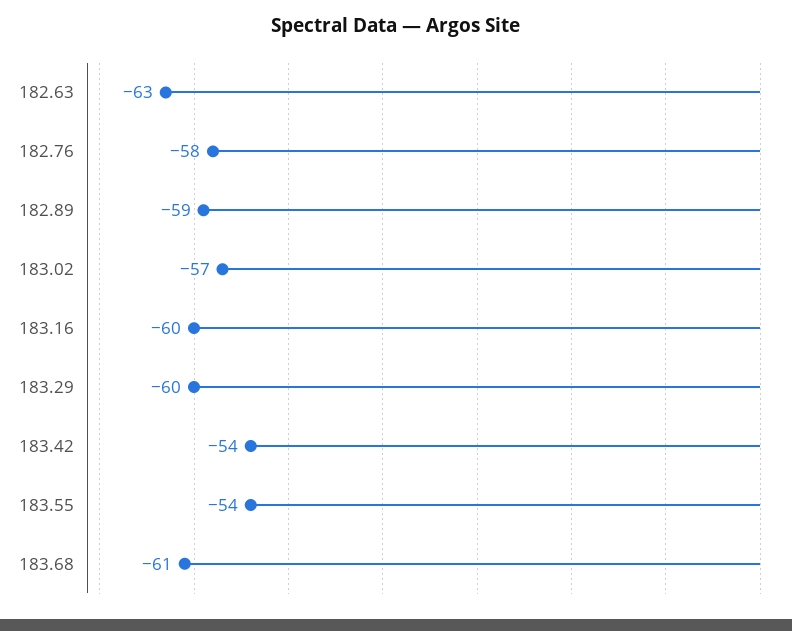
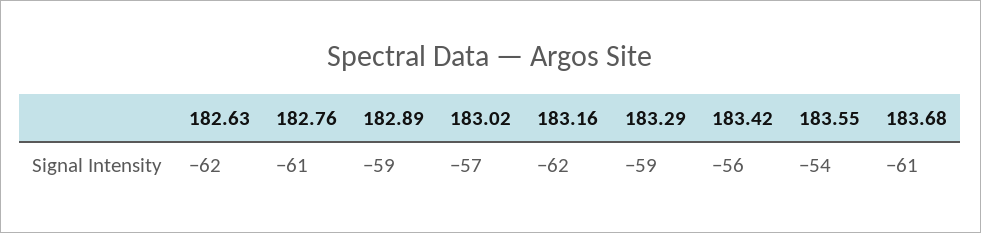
182.63: -63 -> -62
182.76: -58 -> -61
183.16: -60 -> -62
183.29: -60 -> -59
183.42: -54 -> -56

